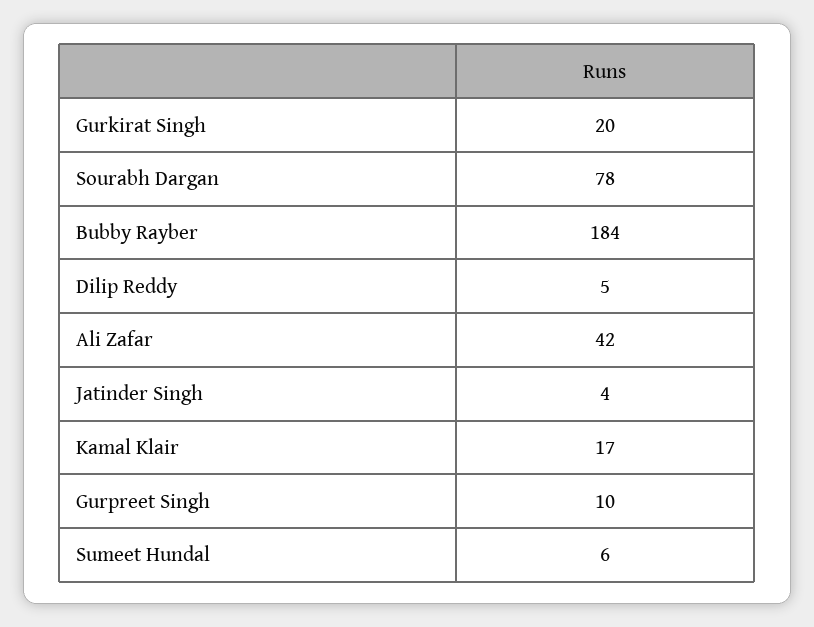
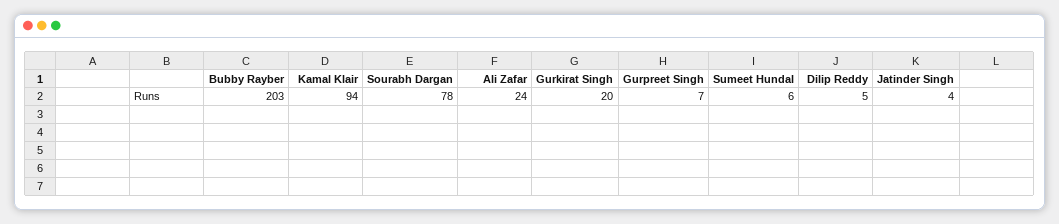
Bubby Rayber: 184 -> 203
Ali Zafar: 42 -> 24
Kamal Klair: 17 -> 94
Gurpreet Singh: 10 -> 7

